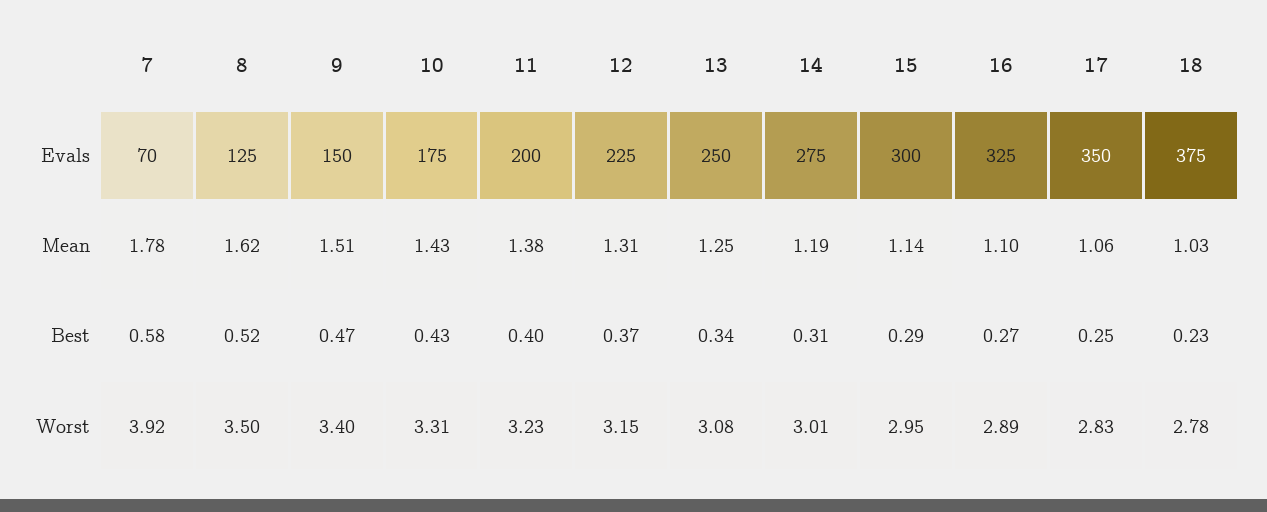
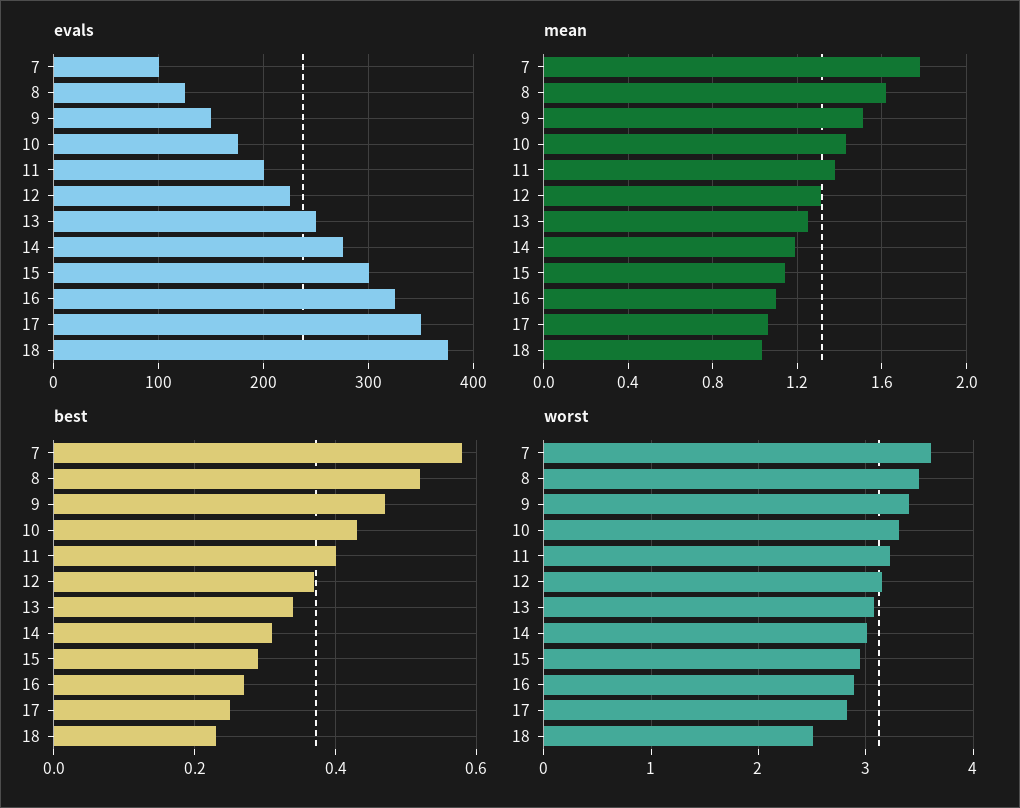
Evals, 7: 70 -> 100
Worst, 7: 3.92 -> 3.6
Worst, 18: 2.78 -> 2.5

